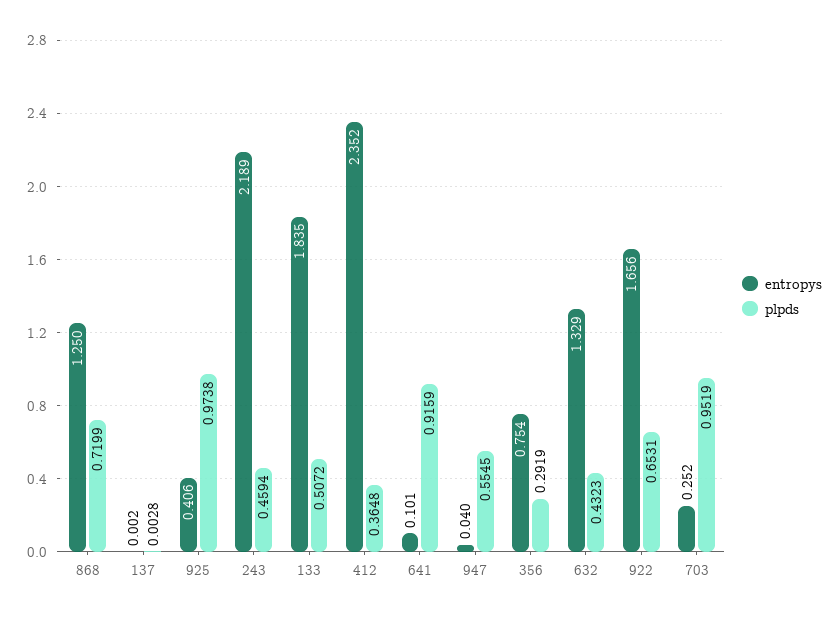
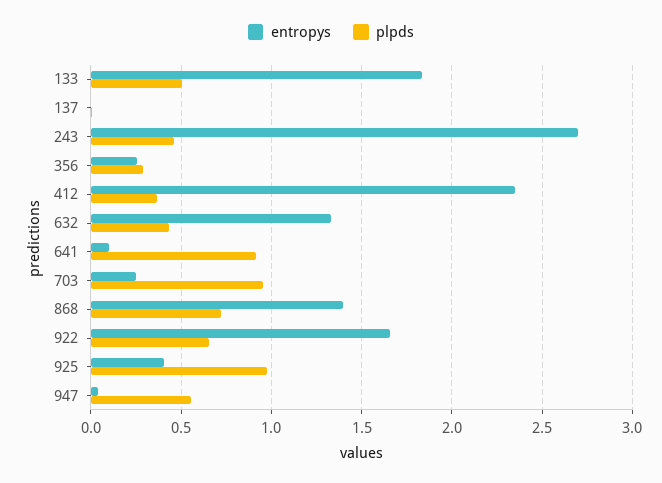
entropys, 868: 1.25 -> 1.4
entropys, 243: 2.189 -> 2.7
entropys, 356: 0.754 -> 0.25

